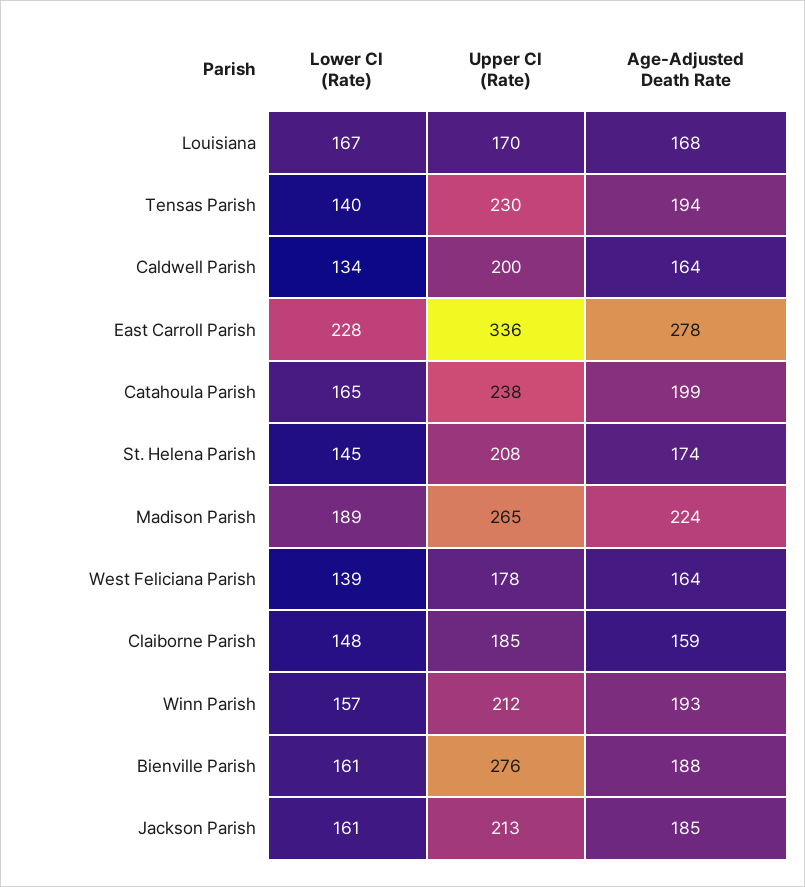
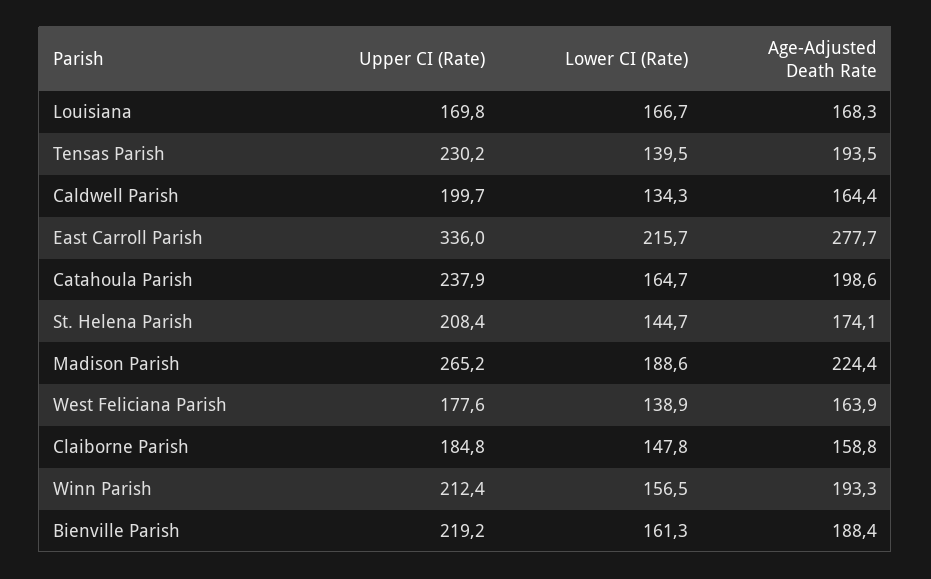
Lower CI (Rate), East Carroll Parish: 228 -> 215.7
Upper CI (Rate), Bienville Parish: 276 -> 219.2
Lower CI (Rate), Jackson Parish: 161 -> none
Upper CI (Rate), Jackson Parish: 213 -> none
Age-Adjusted Death Rate, Jackson Parish: 185 -> none

